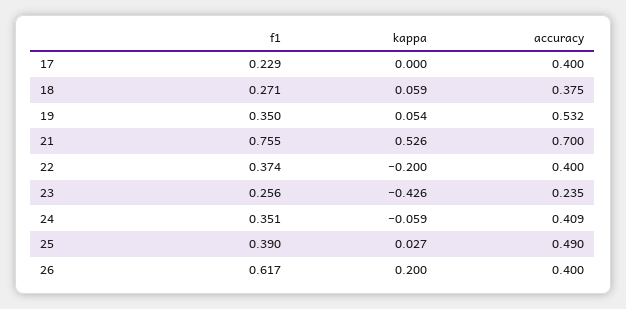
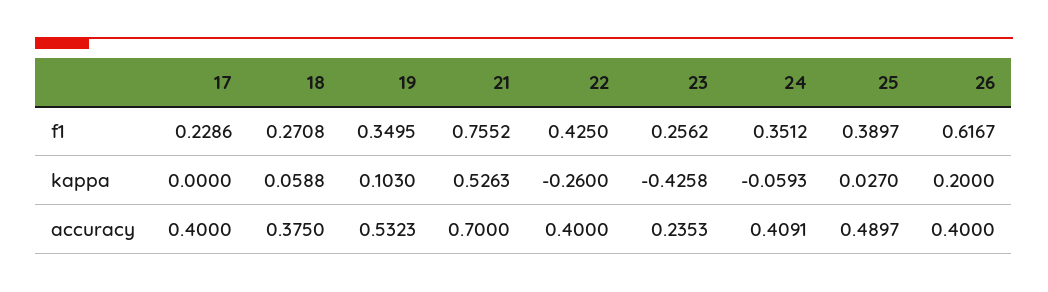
kappa, 19: 0.054 -> 0.103
f1, 22: 0.374 -> 0.425
kappa, 22: -0.2 -> -0.26

